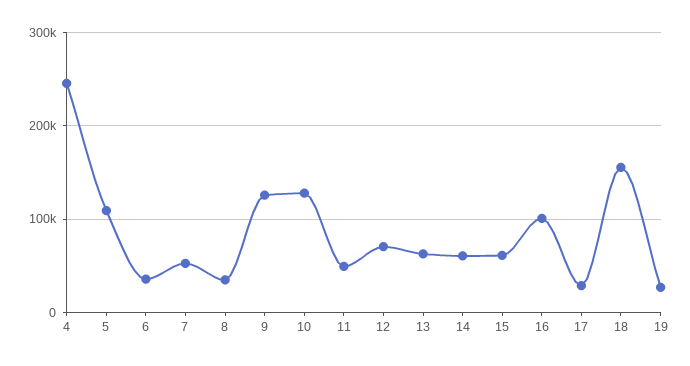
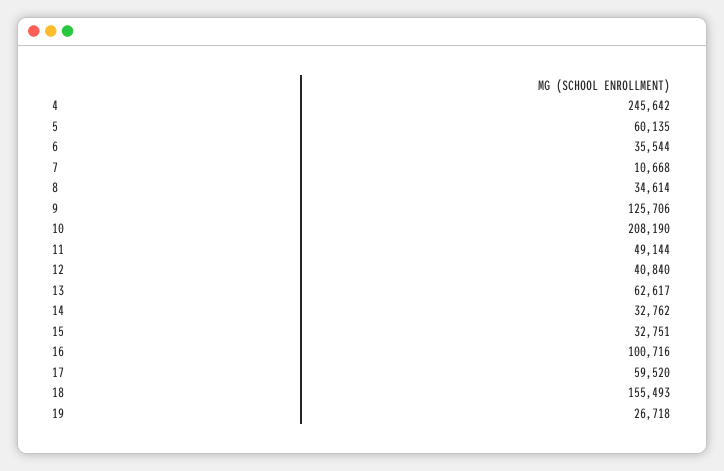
5: 110000 -> 60135
7: 50000 -> 10668
10: 130000 -> 208190
12: 70000 -> 40840
14: 60000 -> 32762
15: 60000 -> 32751
17: 30000 -> 59520

